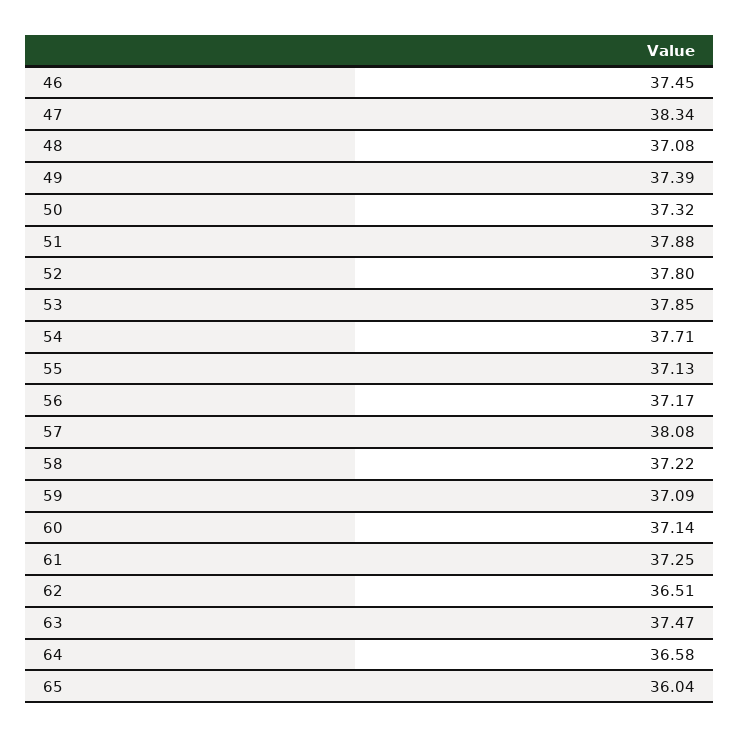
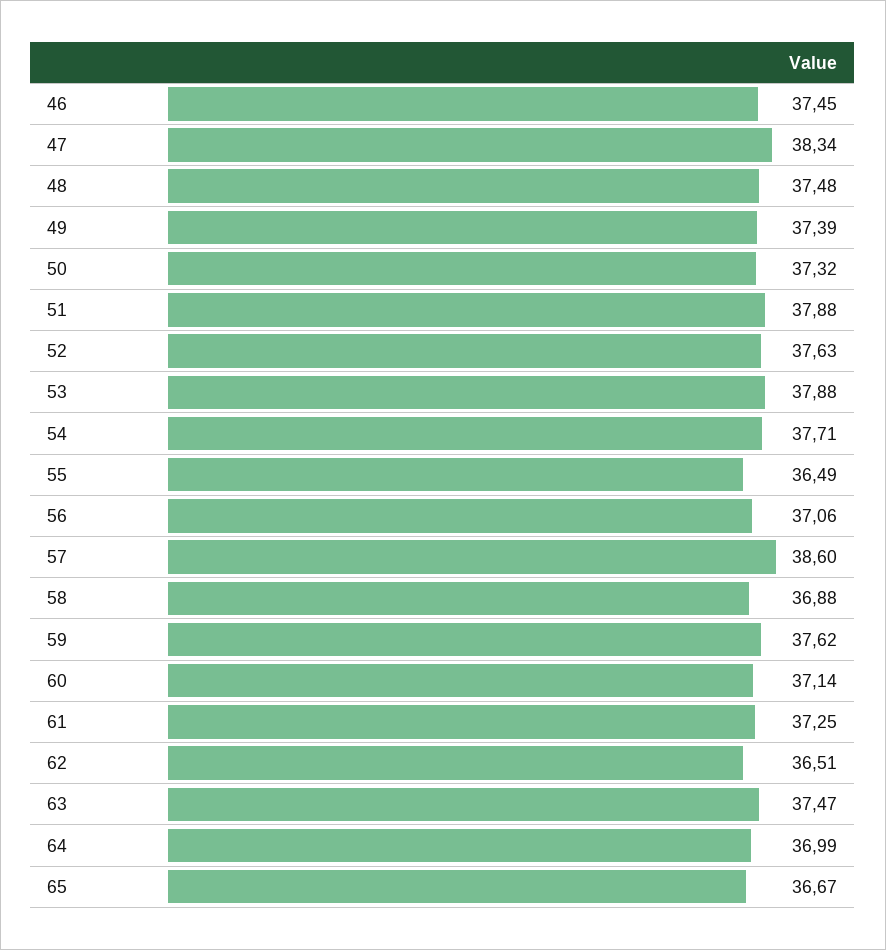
48: 37.08 -> 37.48
52: 37.8 -> 37.63
53: 37.85 -> 37.88
55: 37.13 -> 36.49
56: 37.17 -> 37.06
57: 38.08 -> 38.6
58: 37.22 -> 36.88
59: 37.09 -> 37.62
64: 36.58 -> 36.99
65: 36.04 -> 36.67

